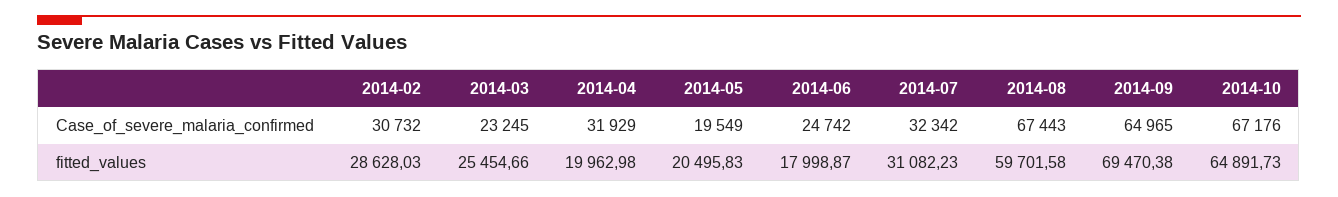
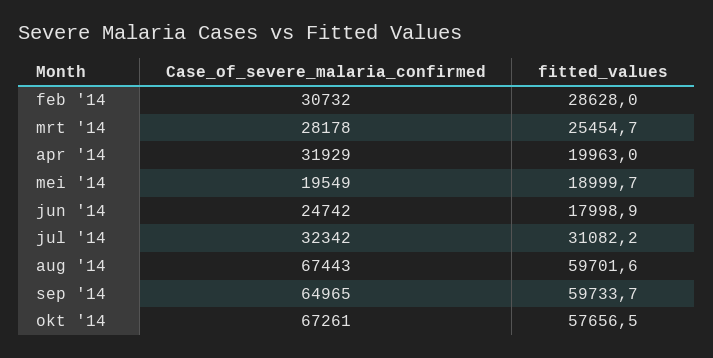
2014-03, Case_of_severe_malaria_confirmed: 23245 -> 28178
2014-10, Case_of_severe_malaria_confirmed: 67176 -> 67261
2014-05, fitted_values: 20495.83 -> 18999.7
2014-09, fitted_values: 69470.38 -> 59733.7
2014-10, fitted_values: 64891.73 -> 57656.5

